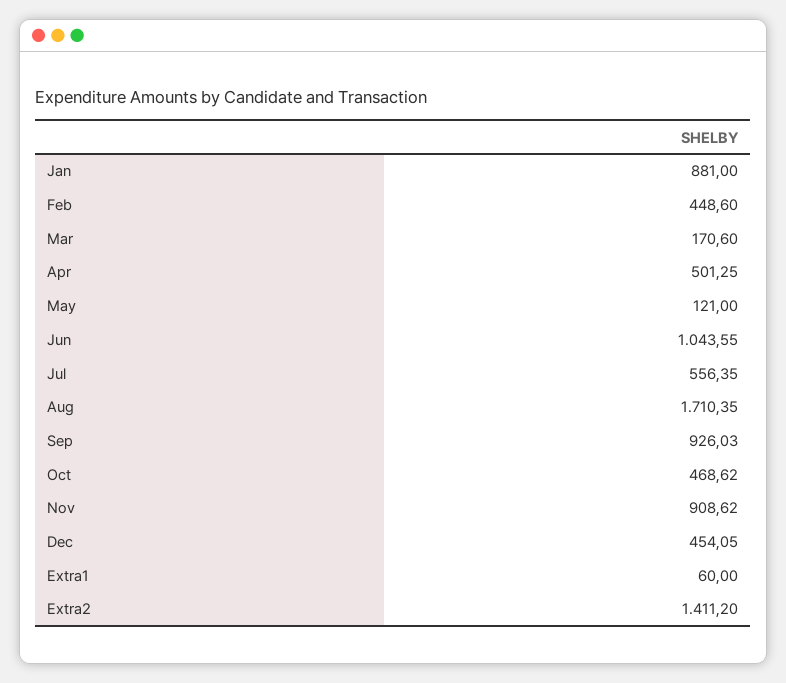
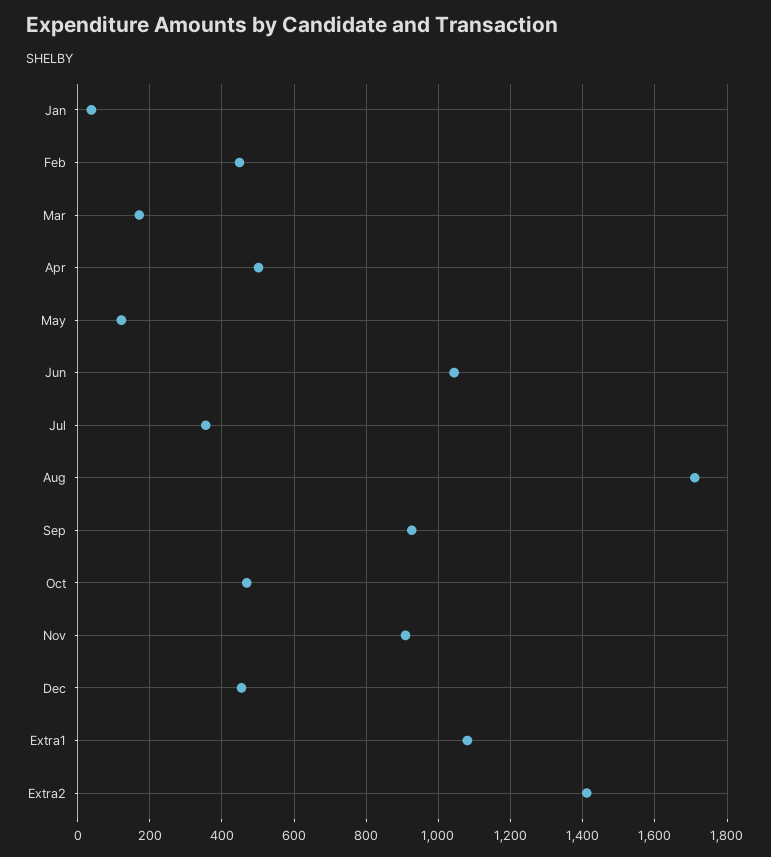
Jan: 881 -> 40
Jul: 556.35 -> 360
Extra1: 60 -> 1080

